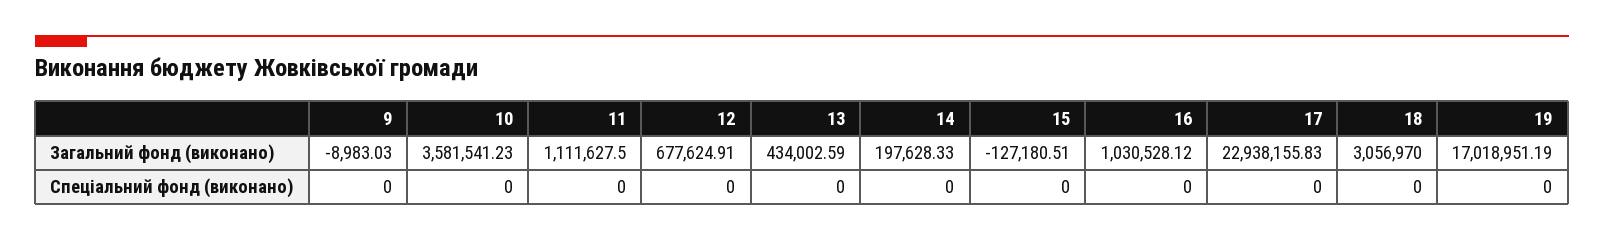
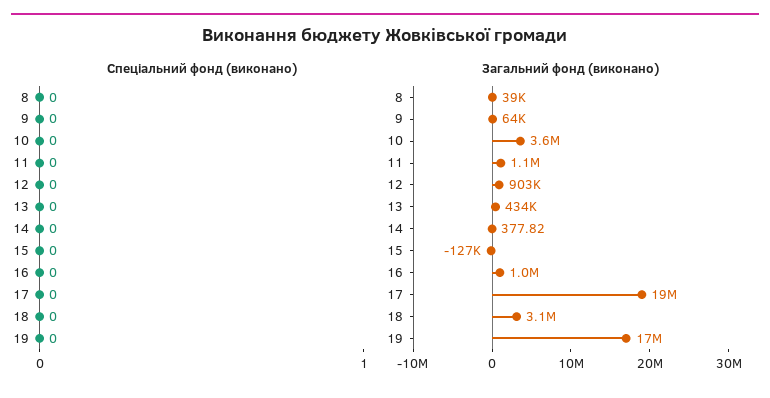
Загальний фонд (виконано), 9: -8983.03 -> 64000
Загальний фонд (виконано), 12: 677624.91 -> 903000
Загальний фонд (виконано), 14: 197628.33 -> 377.82
Загальний фонд (виконано), 17: 22938155.83 -> 19000000
Спеціальний фонд (виконано), 8: none -> 0
Загальний фонд (виконано), 8: none -> 39000

